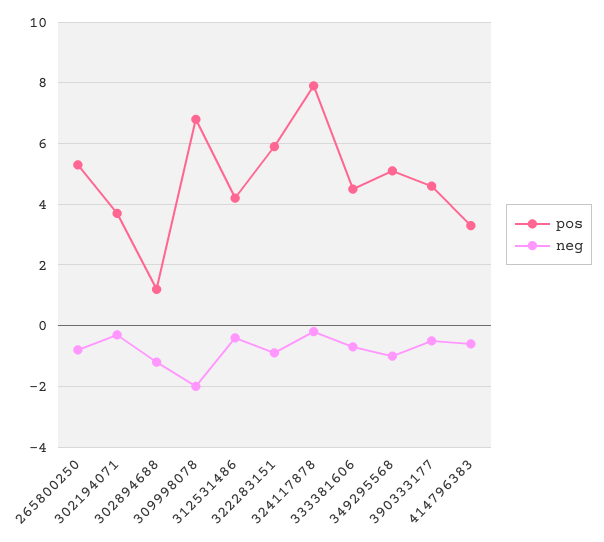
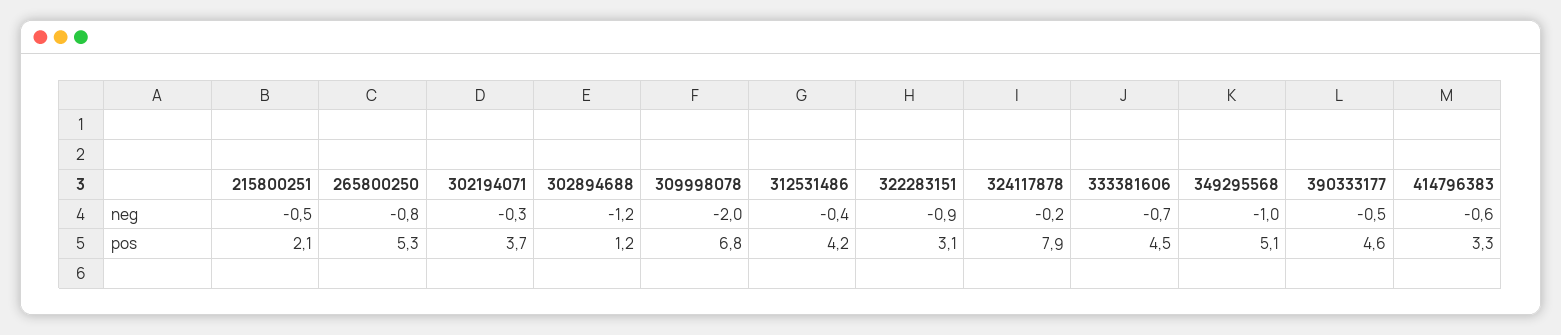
pos, 322283151: 6 -> 3.1
neg, 215800251: none -> -0.5
pos, 215800251: none -> 2.1

